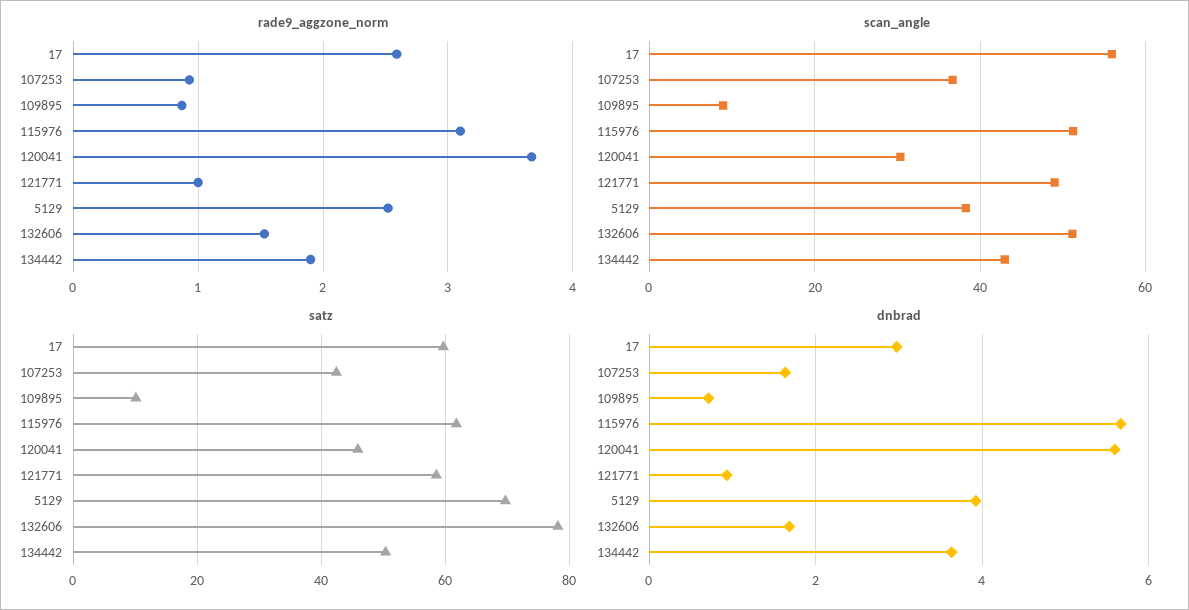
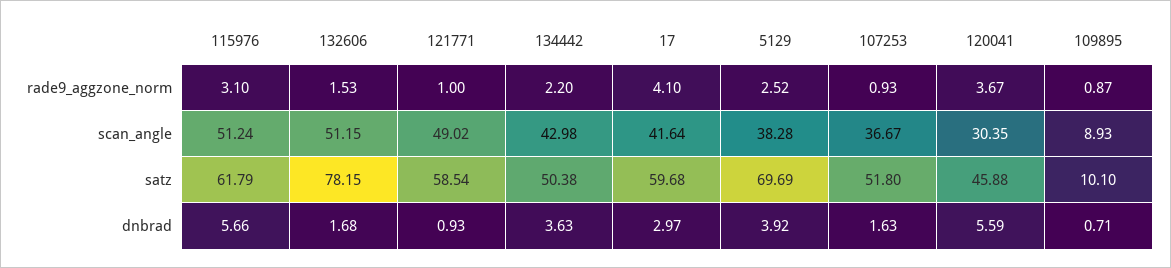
rade9_aggzone_norm, 17: 2.6 -> 4.1
rade9_aggzone_norm, 134442: 1.9 -> 2.2
scan_angle, 17: 56 -> 41.64
satz, 107253: 42 -> 51.8

